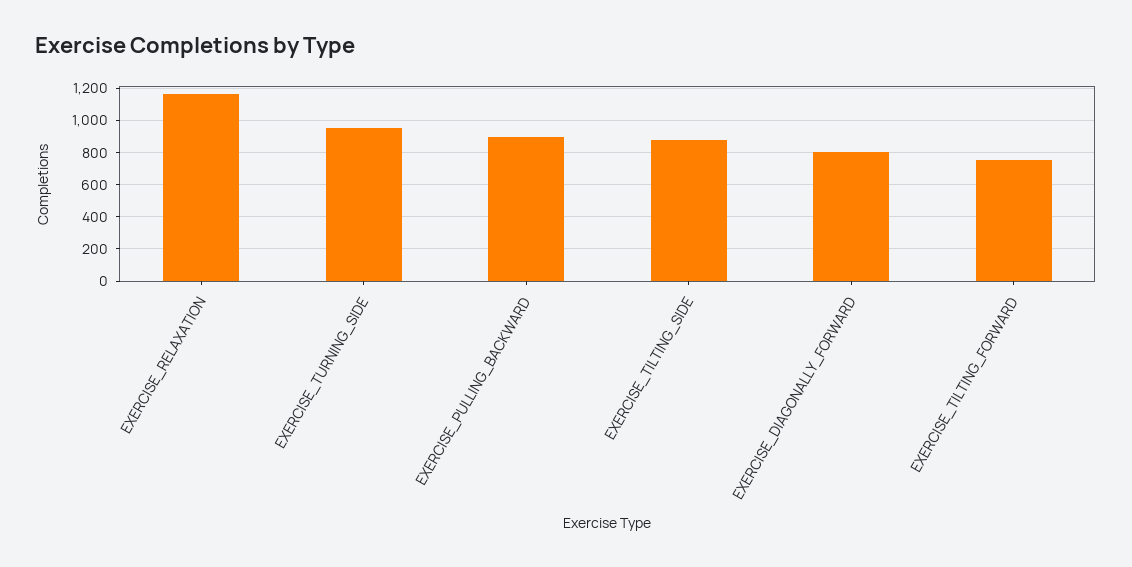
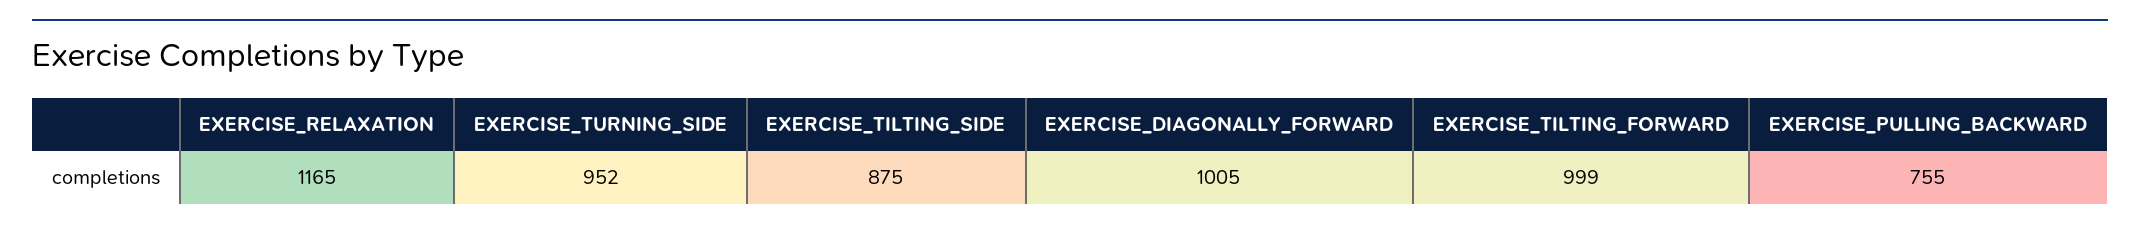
EXERCISE_PULLING_BACKWARD: 900 -> 755
EXERCISE_DIAGONALLY_FORWARD: 800 -> 1005
EXERCISE_TILTING_FORWARD: 750 -> 999

